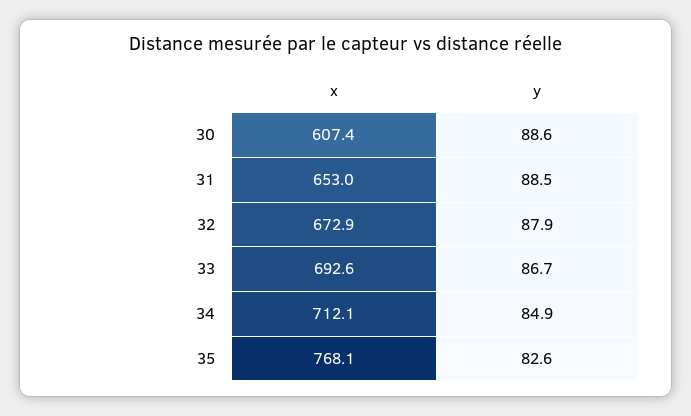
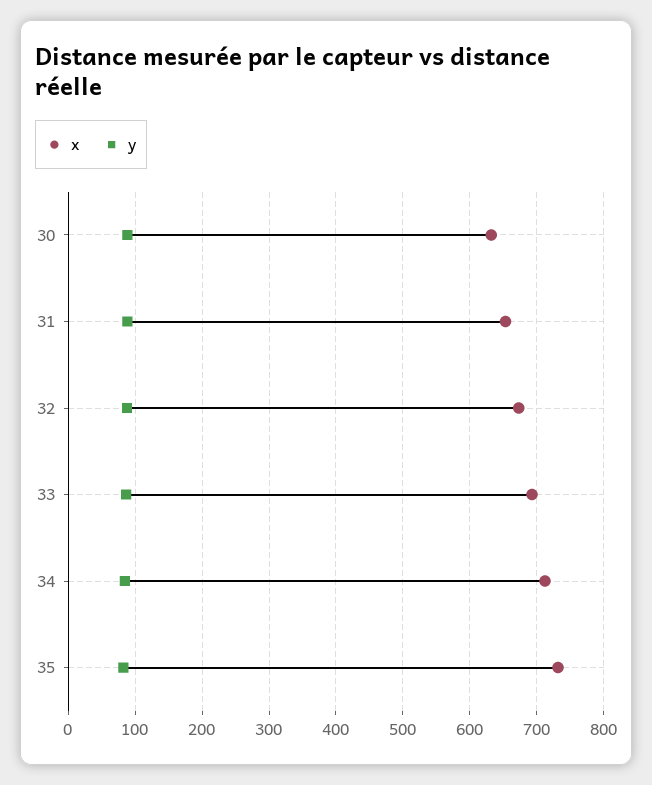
x, 30: 607.4 -> 630
x, 35: 768.1 -> 730

